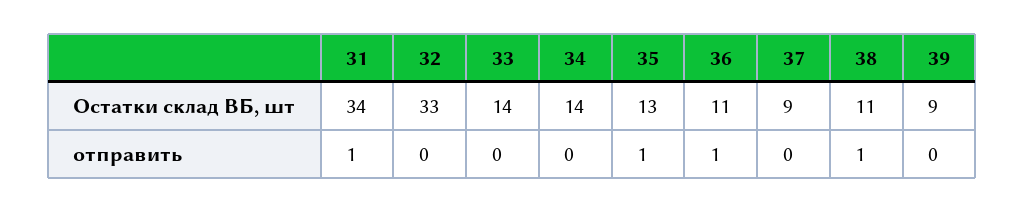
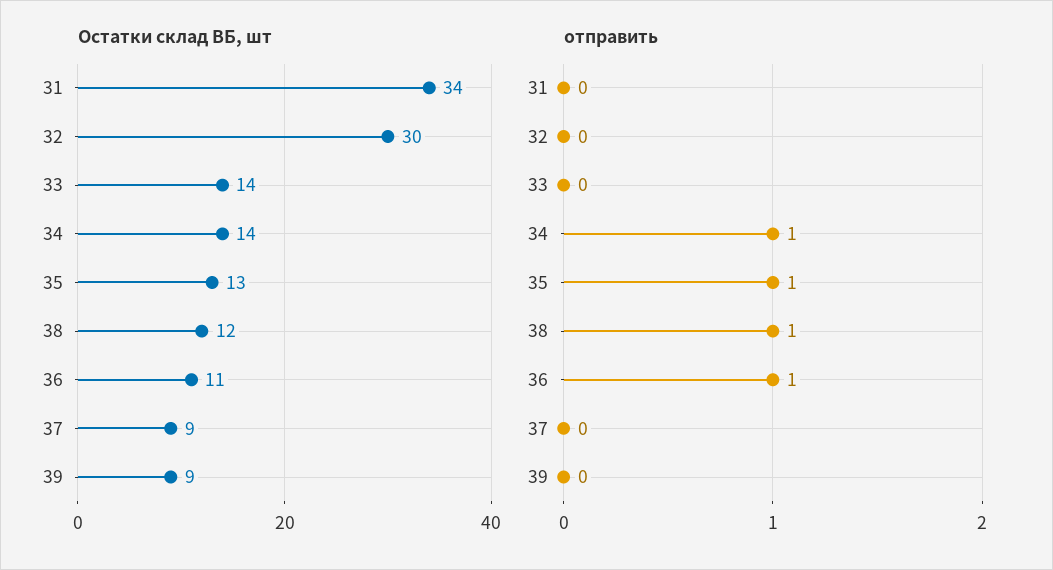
Остатки склад ВБ, шт, 32: 33 -> 30
Остатки склад ВБ, шт, 38: 11 -> 12
отправить, 31: 1 -> 0
отправить, 34: 0 -> 1

